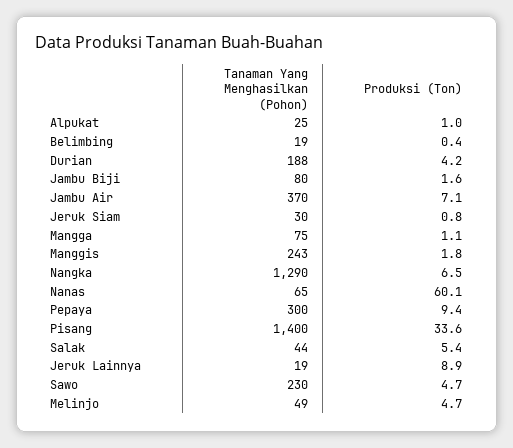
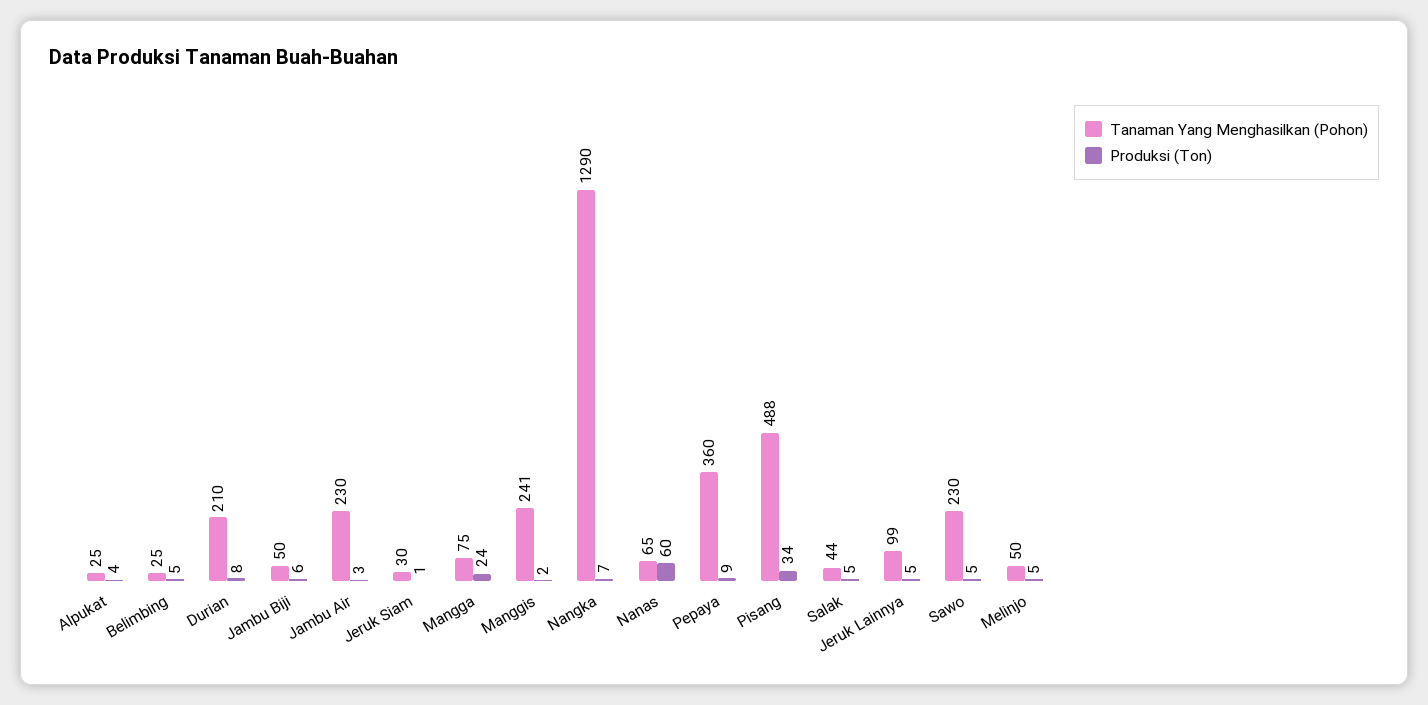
Produksi (Ton), Alpukat: 1 -> 4
Tanaman Yang Menghasilkan (Pohon), Belimbing: 19 -> 25
Produksi (Ton), Belimbing: 0.4 -> 5
Tanaman Yang Menghasilkan (Pohon), Durian: 188 -> 210
Produksi (Ton), Durian: 4.2 -> 8
Tanaman Yang Menghasilkan (Pohon), Jambu Biji: 80 -> 50
Produksi (Ton), Jambu Biji: 1.6 -> 6
Tanaman Yang Menghasilkan (Pohon), Jambu Air: 370 -> 230
Produksi (Ton), Jambu Air: 7.1 -> 3
Produksi (Ton), Mangga: 1.1 -> 24
Tanaman Yang Menghasilkan (Pohon), Manggis: 243 -> 241
Tanaman Yang Menghasilkan (Pohon), Pepaya: 300 -> 360
Tanaman Yang Menghasilkan (Pohon), Pisang: 1400 -> 488
Tanaman Yang Menghasilkan (Pohon), Jeruk Lainnya: 19 -> 99
Produksi (Ton), Jeruk Lainnya: 8.9 -> 5
Tanaman Yang Menghasilkan (Pohon), Melinjo: 49 -> 50

